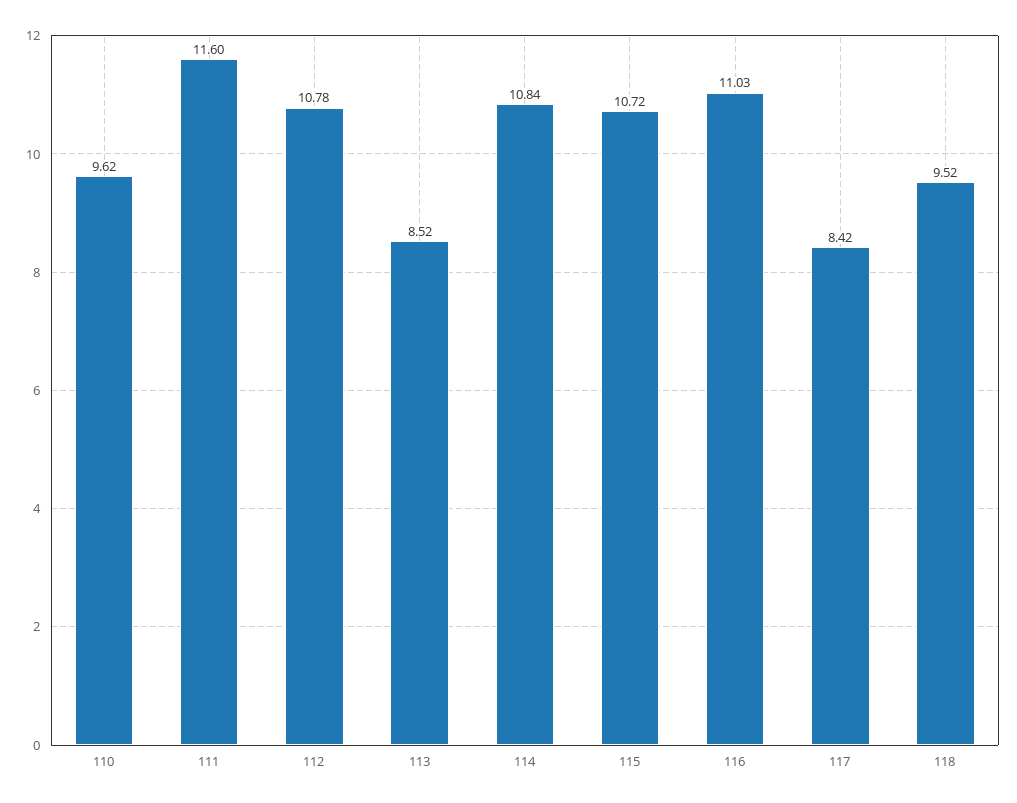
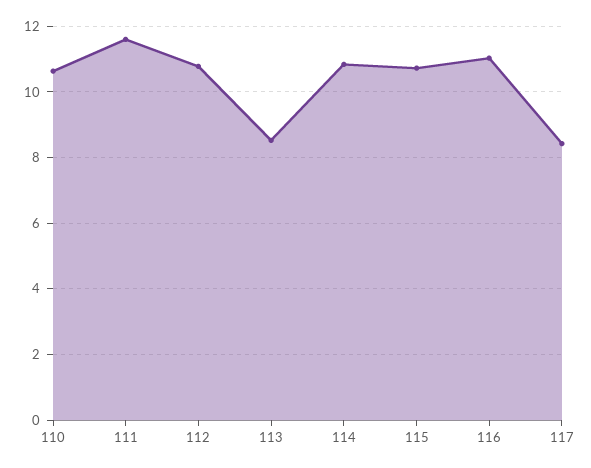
110: 9.62 -> 10.6
118: 9.52 -> none

